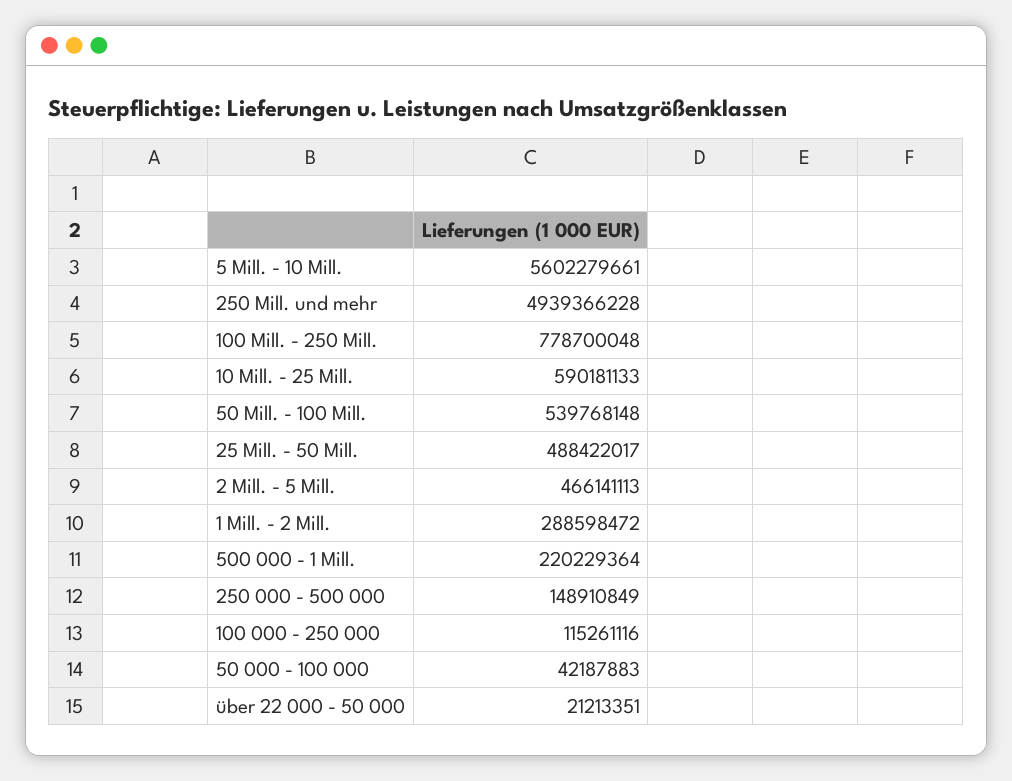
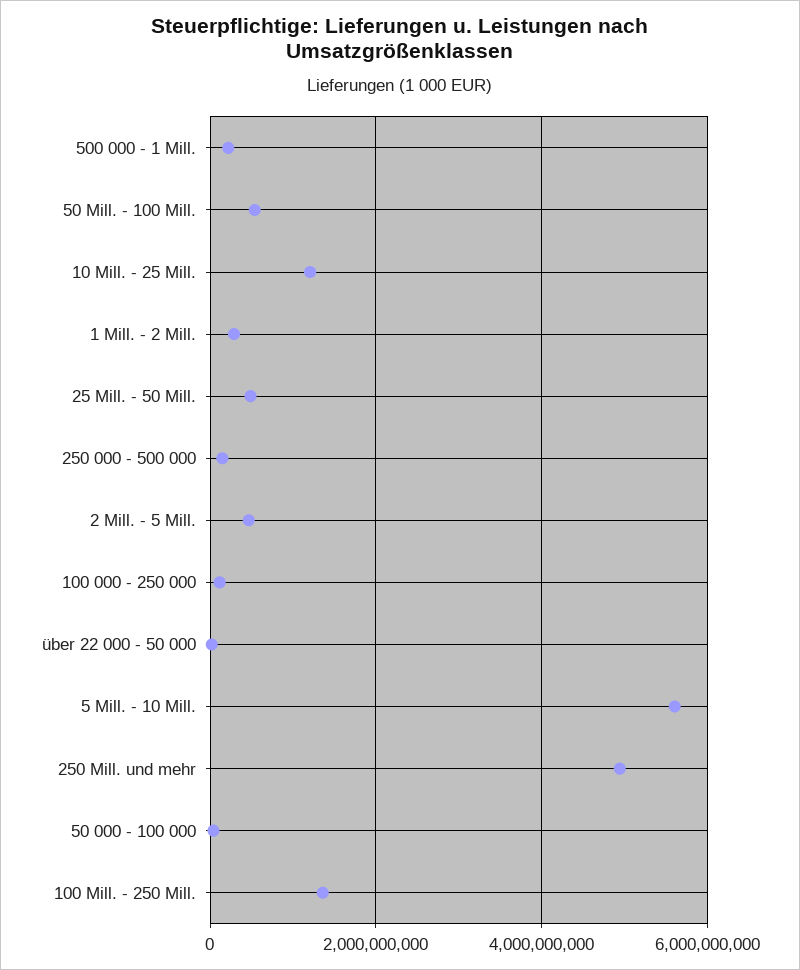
100 Mill. - 250 Mill.: 778700048 -> 1400000000
10 Mill. - 25 Mill.: 590181133 -> 1200000000

